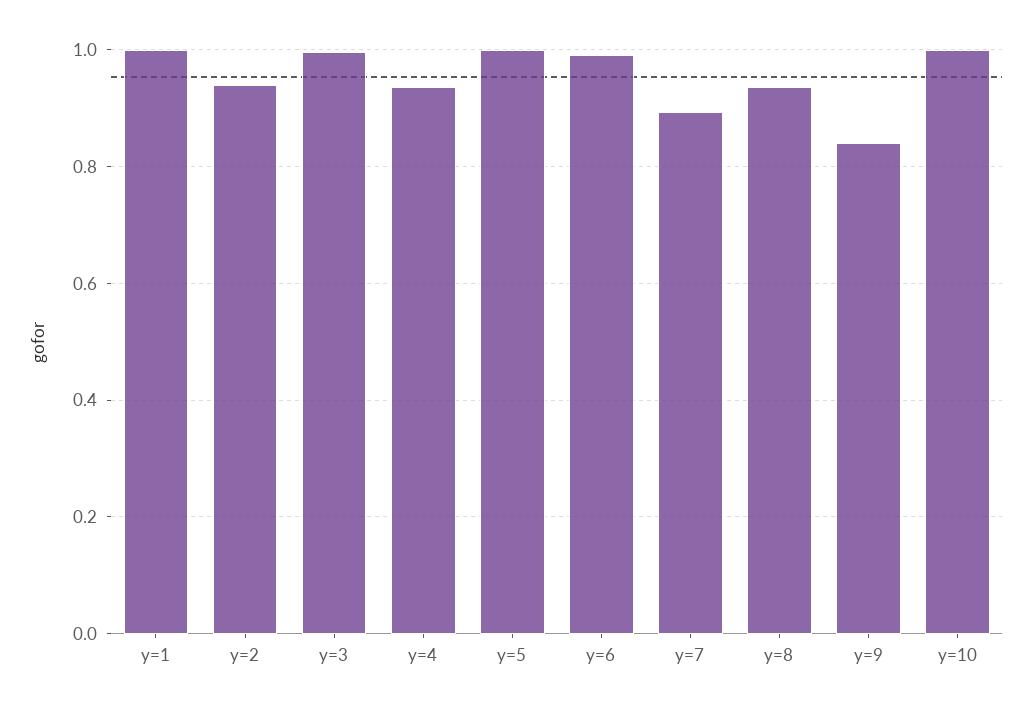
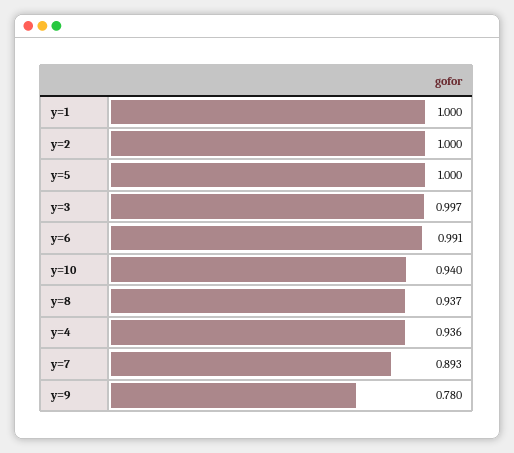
y=2: 0.94 -> 1
y=9: 0.84 -> 0.78
y=10: 1 -> 0.94

